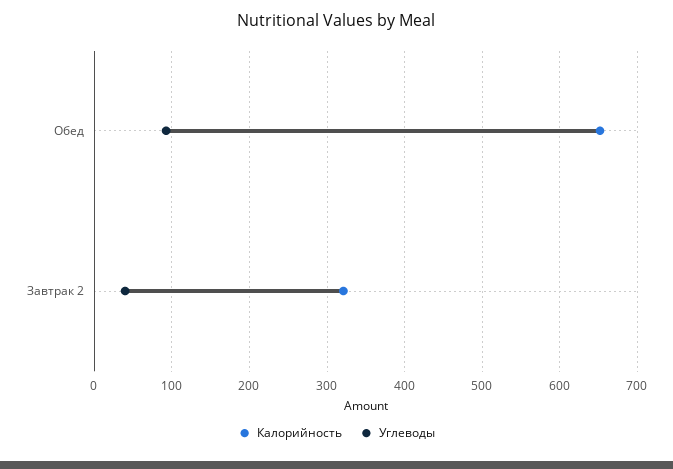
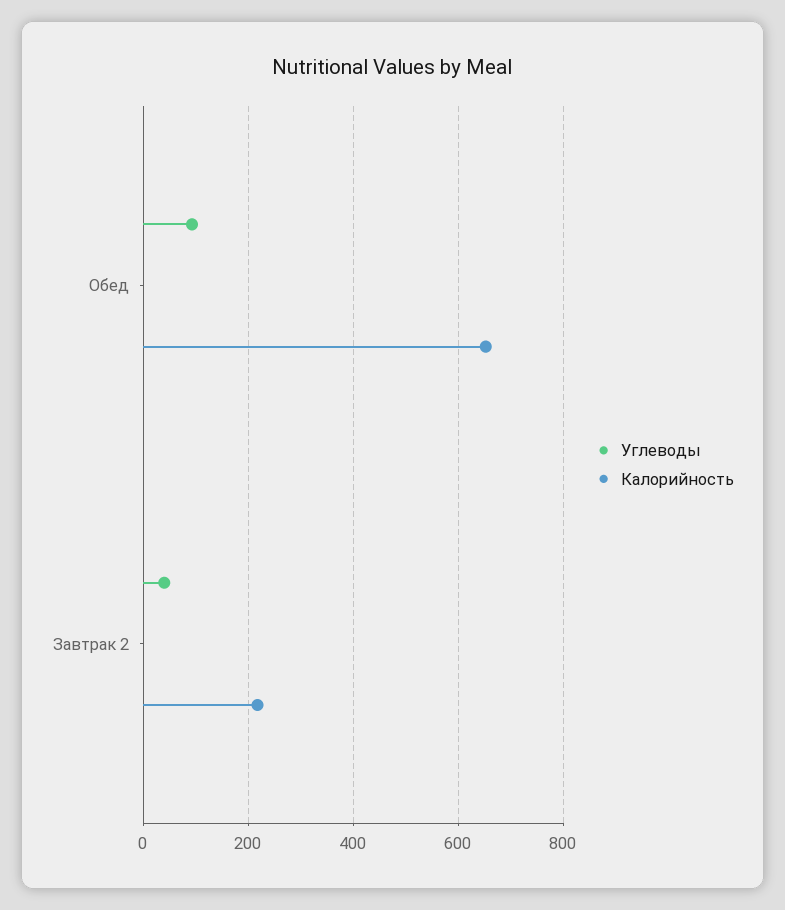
Калорийность, Завтрак 2: 320 -> 220

